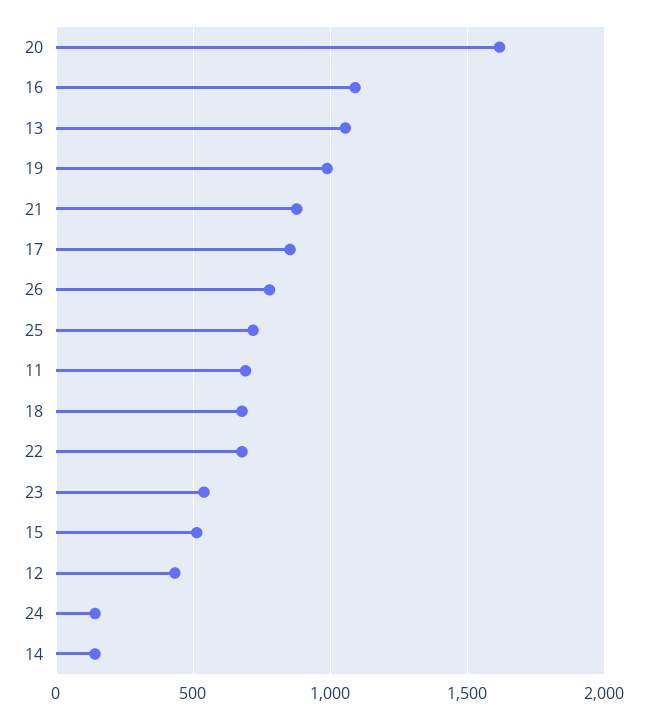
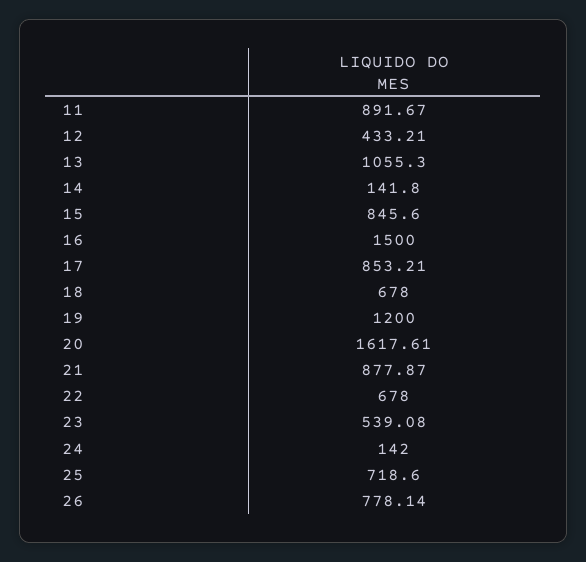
16: 1100 -> 1500
19: 1000 -> 1200
11: 700 -> 891.67
15: 500 -> 845.6

